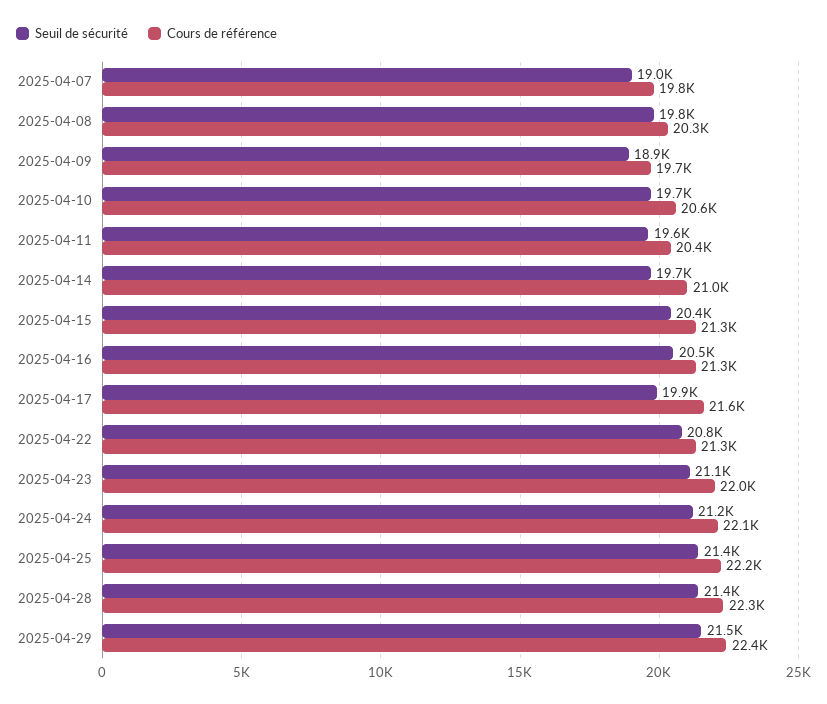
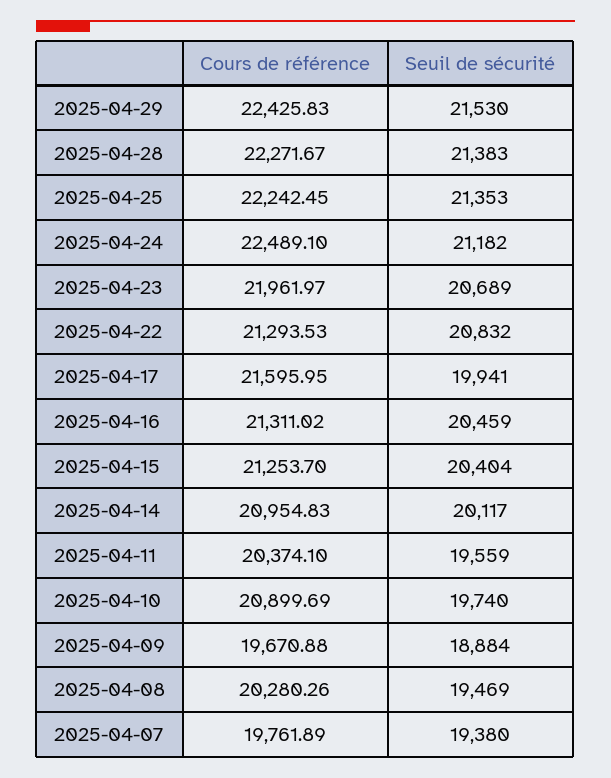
Seuil de sécurité, 2025-04-07: 19000 -> 19380
Seuil de sécurité, 2025-04-08: 19800 -> 19469
Cours de référence, 2025-04-10: 20600 -> 20899.69
Seuil de sécurité, 2025-04-14: 19700 -> 20117
Seuil de sécurité, 2025-04-23: 21100 -> 20689
Cours de référence, 2025-04-24: 22100 -> 22489.1

